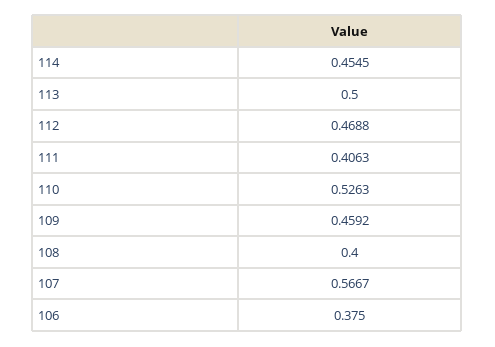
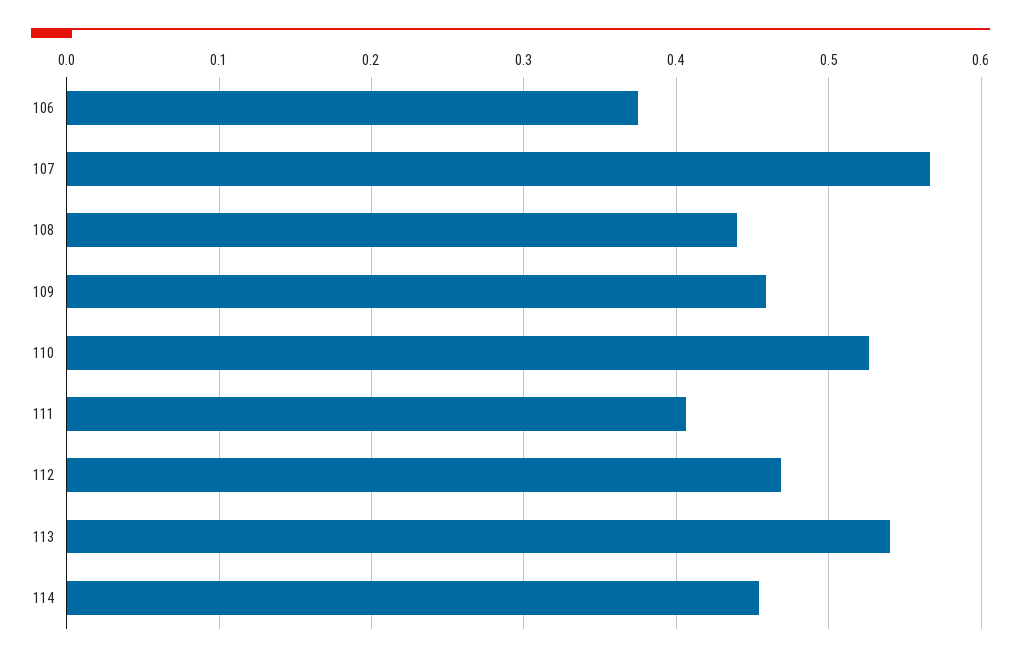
113: 0.5 -> 0.54
108: 0.4 -> 0.44

